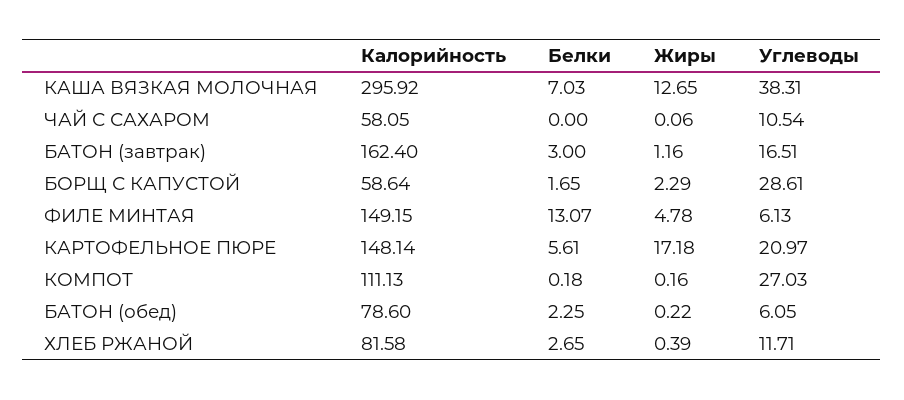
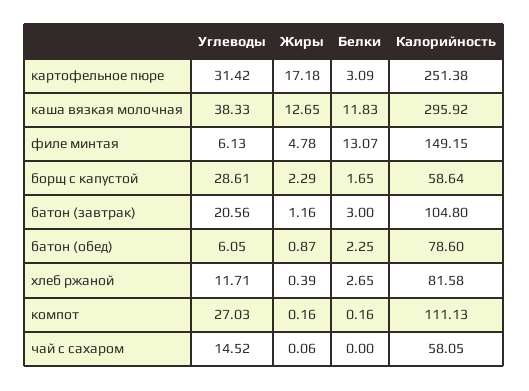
Белки, КАША ВЯЗКАЯ МОЛОЧНАЯ: 7.03 -> 11.83
Углеводы, КАША ВЯЗКАЯ МОЛОЧНАЯ: 38.31 -> 38.33
Углеводы, ЧАЙ С САХАРОМ: 10.54 -> 14.52
Калорийность, БАТОН (завтрак): 162.4 -> 104.8
Углеводы, БАТОН (завтрак): 16.51 -> 20.56
Калорийность, КАРТОФЕЛЬНОЕ ПЮРЕ: 148.14 -> 251.38
Белки, КАРТОФЕЛЬНОЕ ПЮРЕ: 5.61 -> 3.09
Углеводы, КАРТОФЕЛЬНОЕ ПЮРЕ: 20.97 -> 31.42
Белки, КОМПОТ: 0.18 -> 0.16
Жиры, БАТОН (обед): 0.22 -> 0.87

